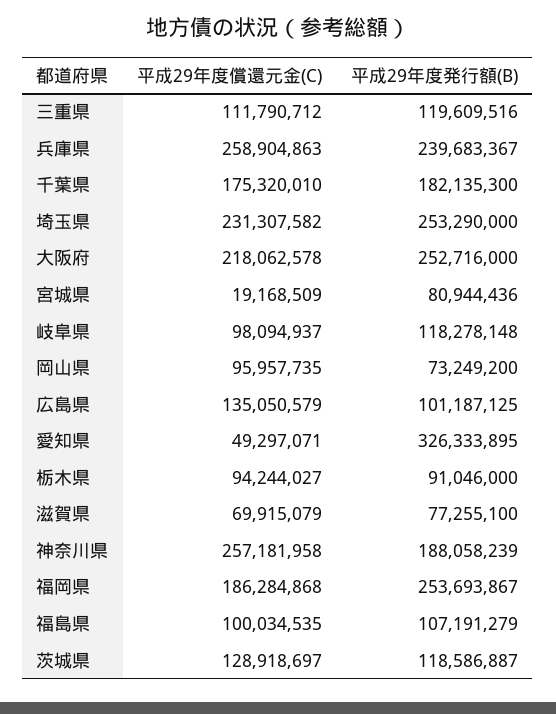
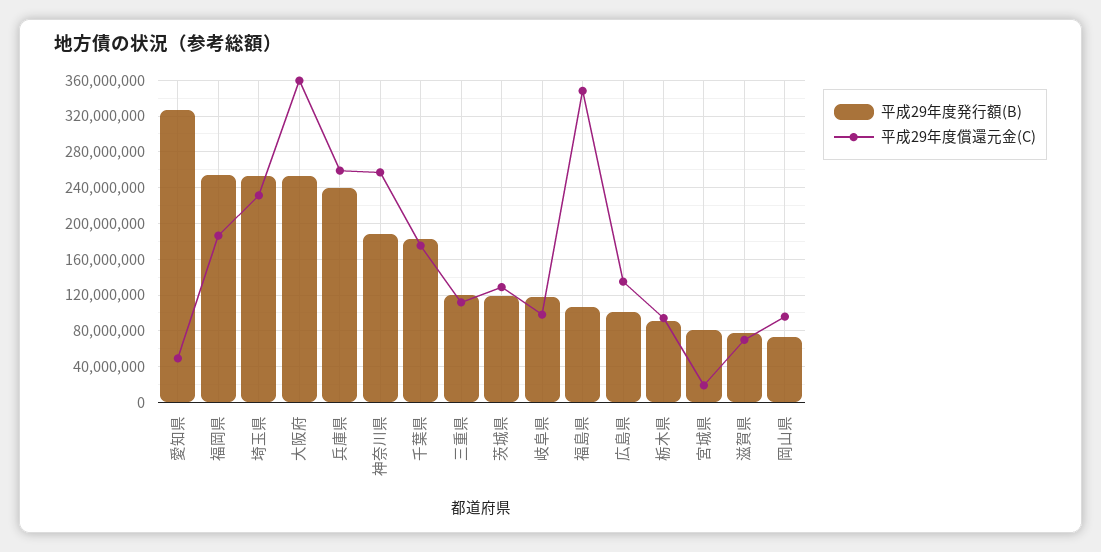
平成29年度償還元金(C), 大阪府: 218062578 -> 360000000
平成29年度償還元金(C), 福島県: 100034535 -> 350000000

